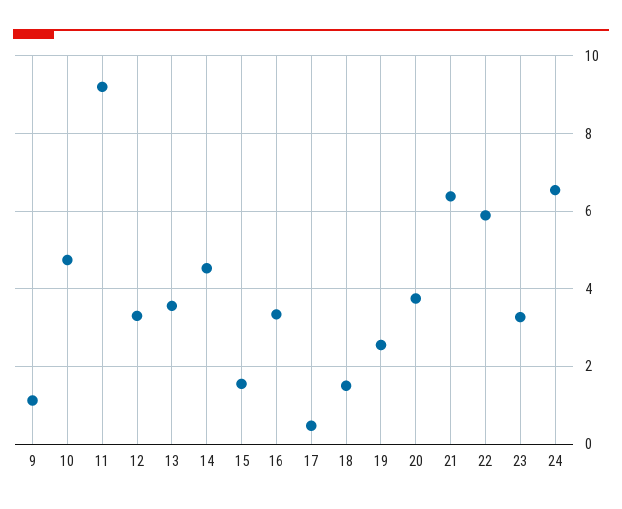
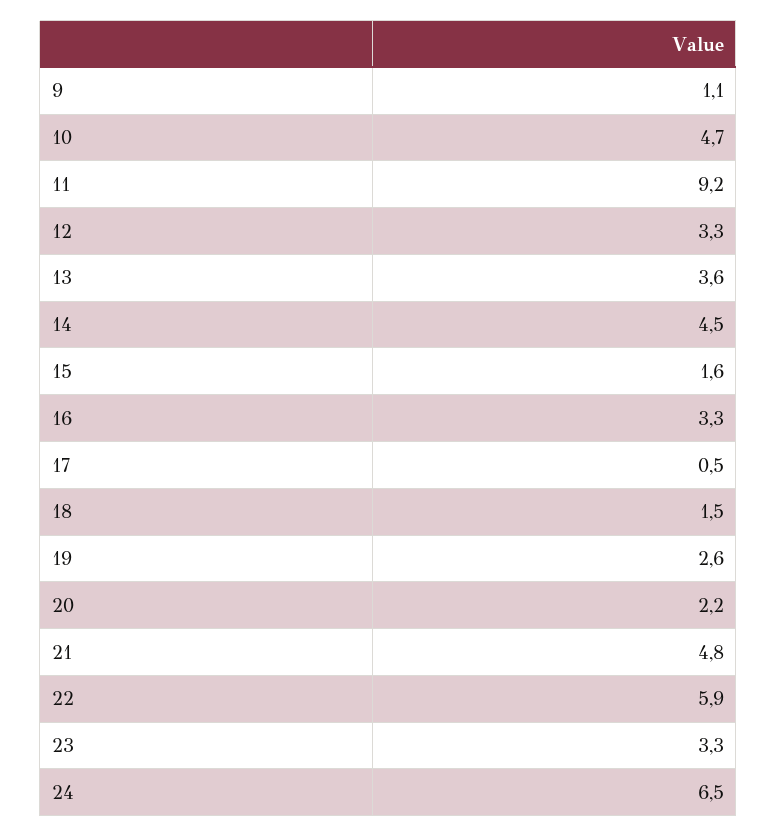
20: 3.8 -> 2.2
21: 6.4 -> 4.8

